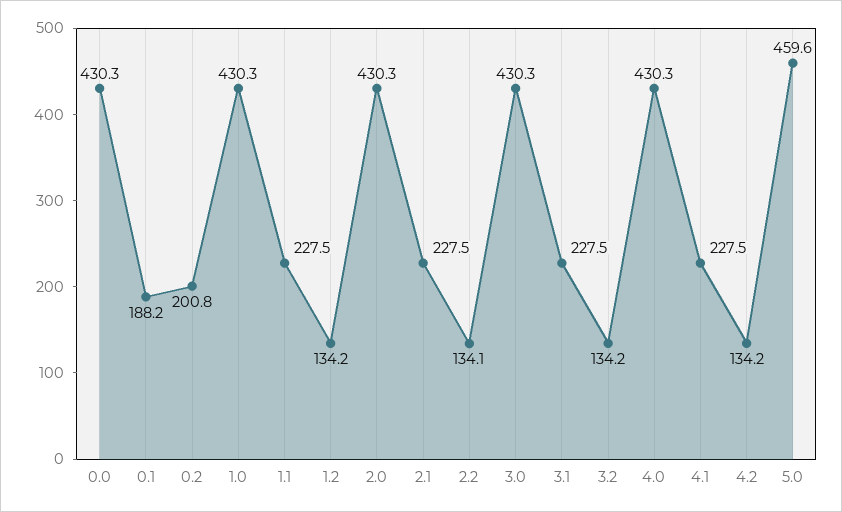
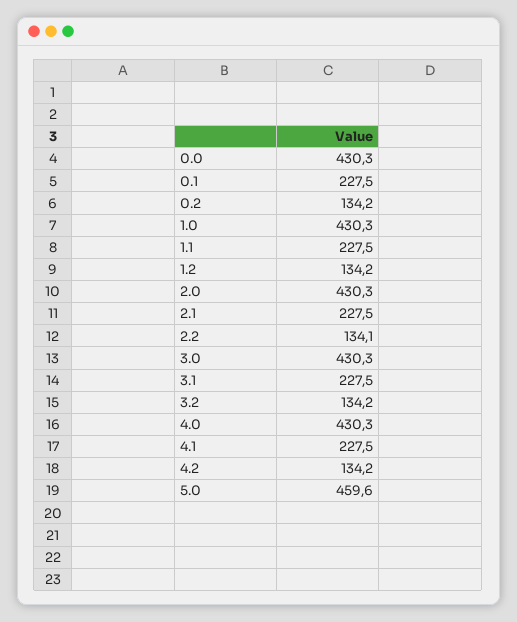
0.1: 188.2 -> 227.5
0.2: 200.8 -> 134.2

